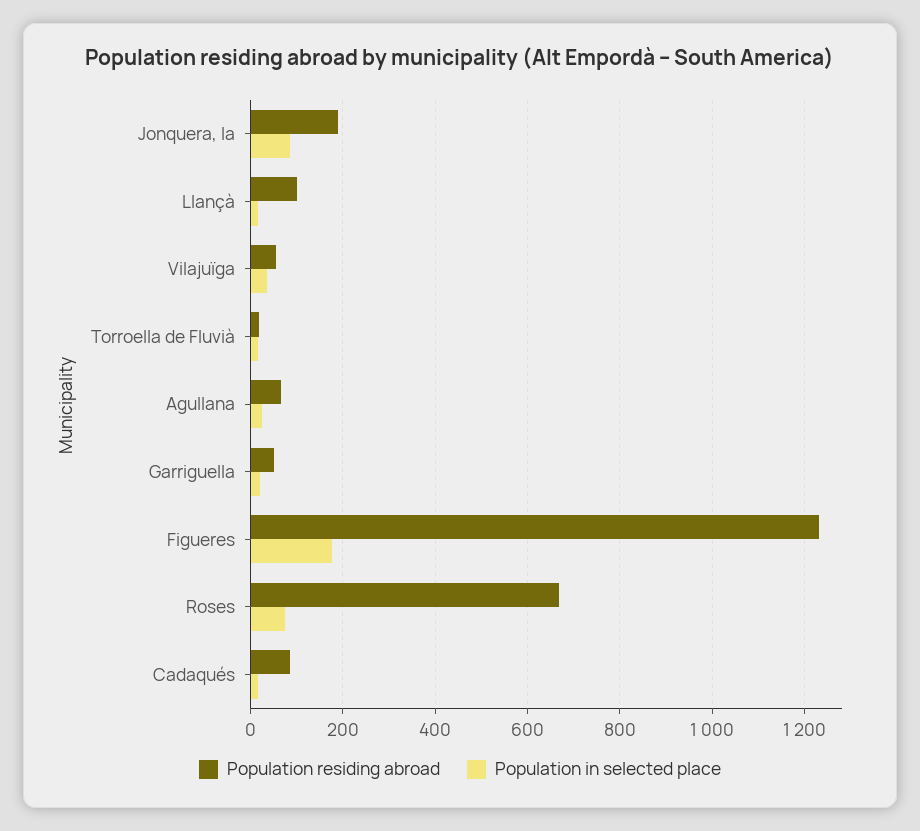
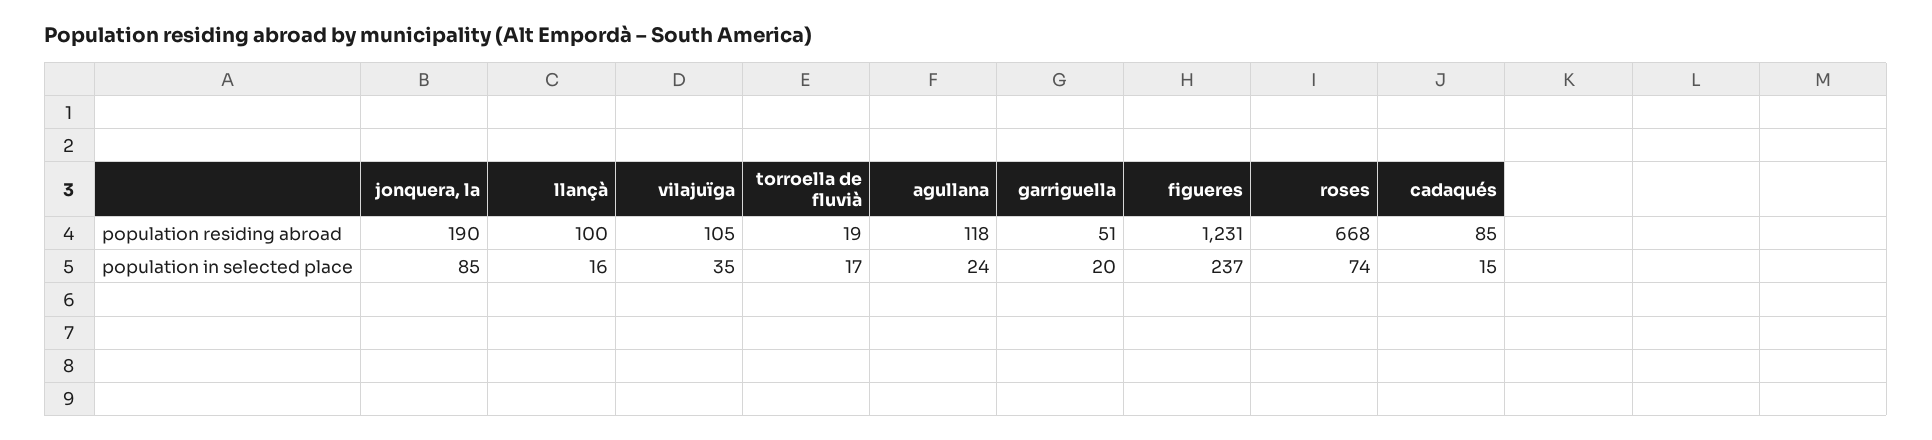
Population residing abroad, Vilajuïga: 60 -> 105
Population residing abroad, Agullana: 60 -> 118
Population in selected place, Figueres: 180 -> 237

